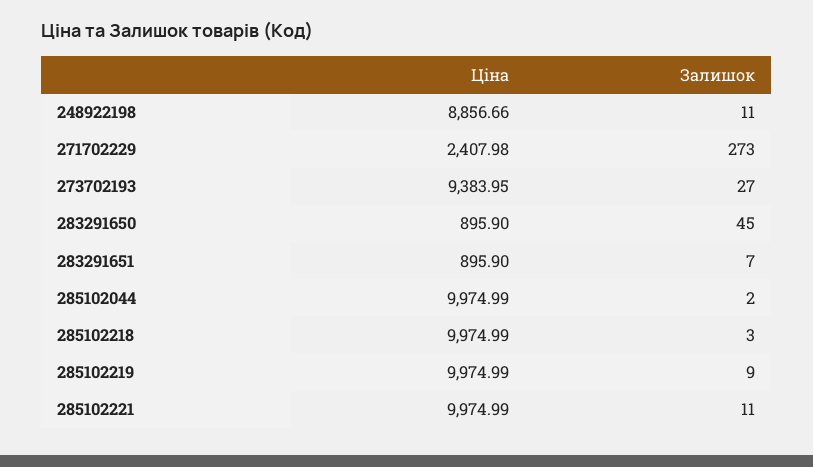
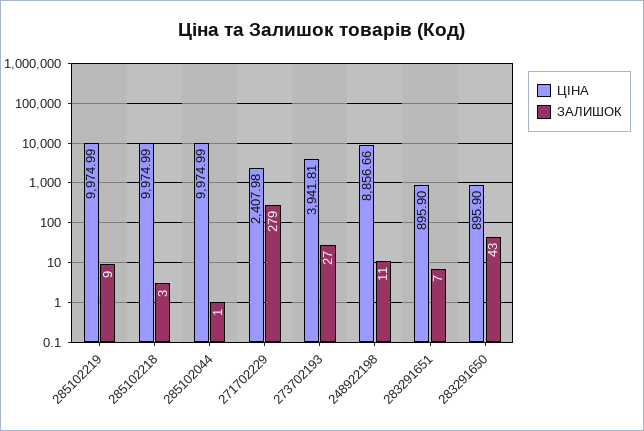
Залишок, 271702229: 273 -> 279
Ціна, 273702193: 9383.95 -> 3941.81
Залишок, 283291650: 45 -> 43
Залишок, 285102044: 2 -> 1
Ціна, 285102221: 9974.99 -> none
Залишок, 285102221: 11 -> none

